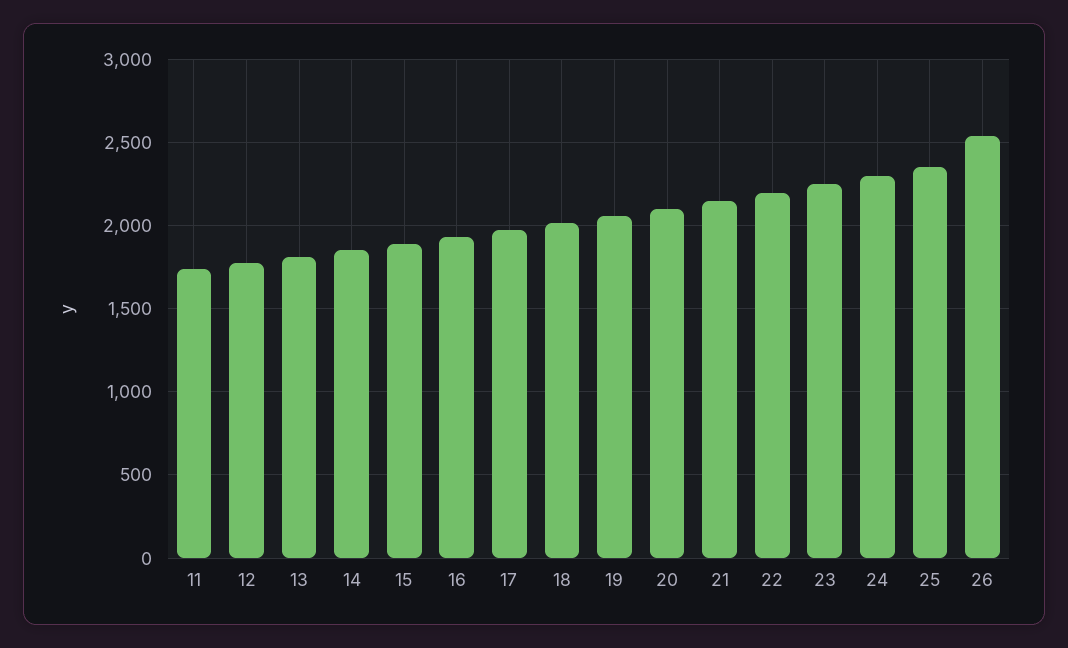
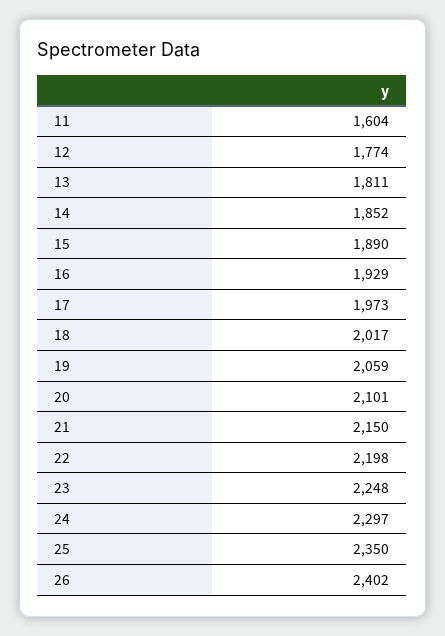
11: 1750 -> 1604
26: 2550 -> 2402

